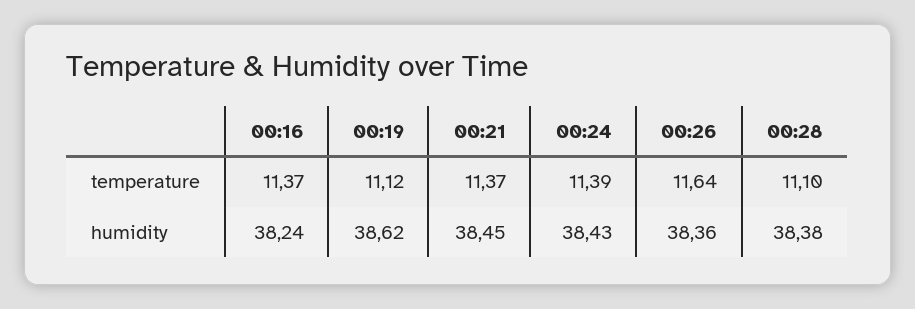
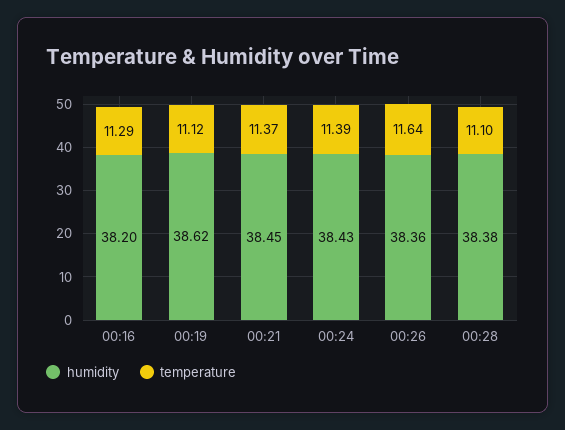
temperature, 00:16: 11.37 -> 11.29
humidity, 00:16: 38.24 -> 38.2

